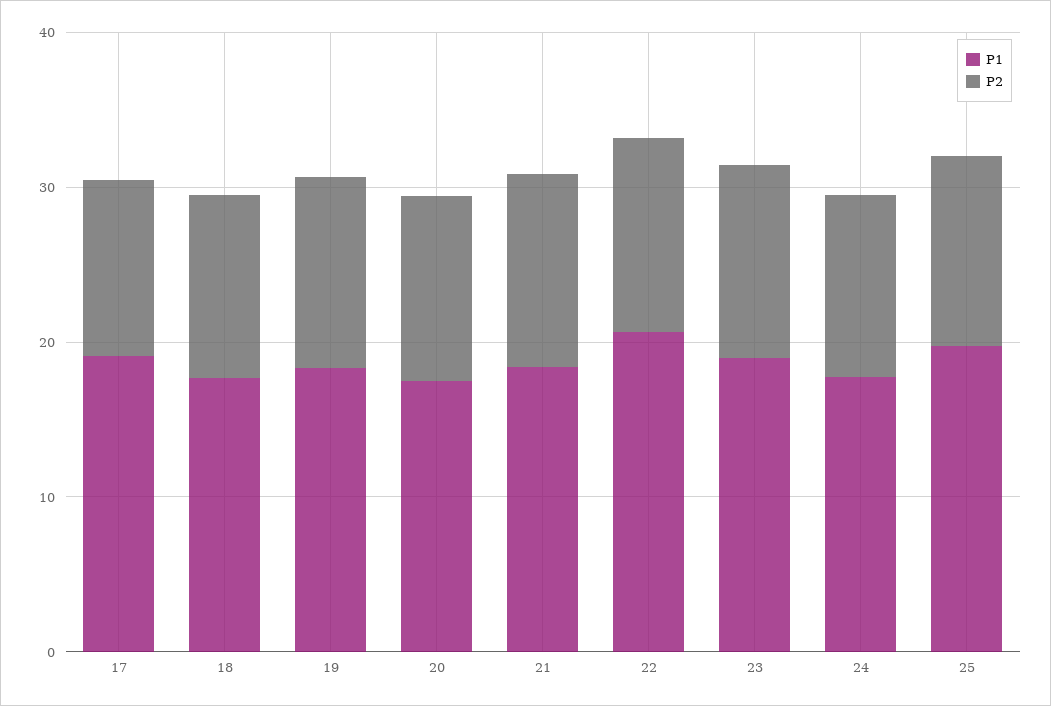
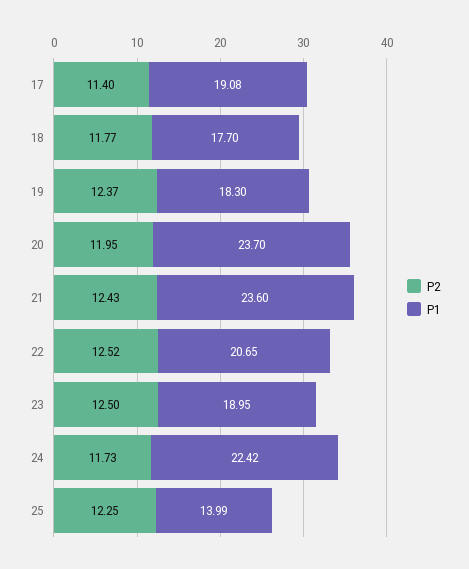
P1, 20: 18 -> 23.7
P1, 21: 18 -> 23.6
P1, 24: 18 -> 22.42
P1, 25: 20 -> 13.99

